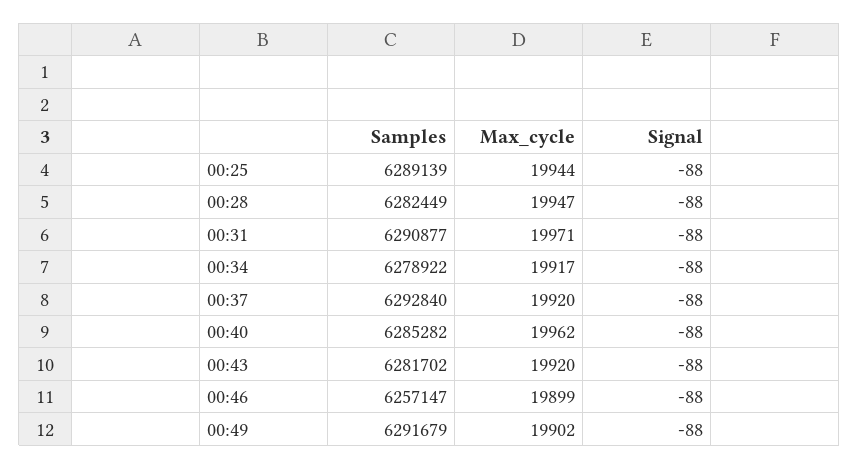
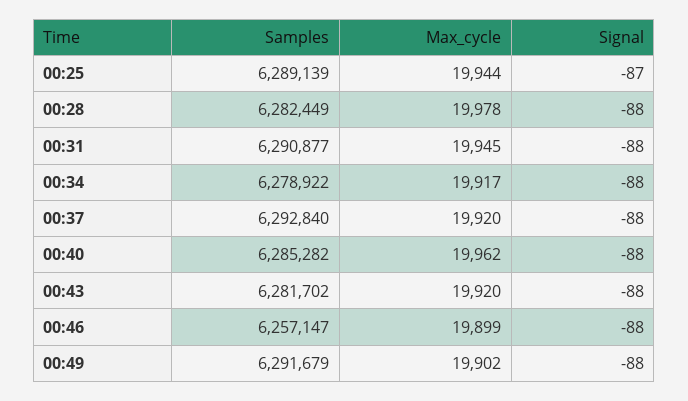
Signal, 00:25: -88 -> -87
Max_cycle, 00:28: 19947 -> 19978
Max_cycle, 00:31: 19971 -> 19945

